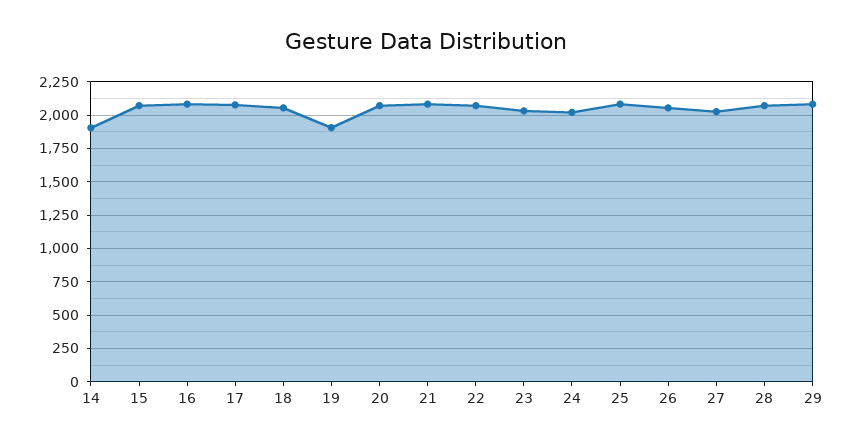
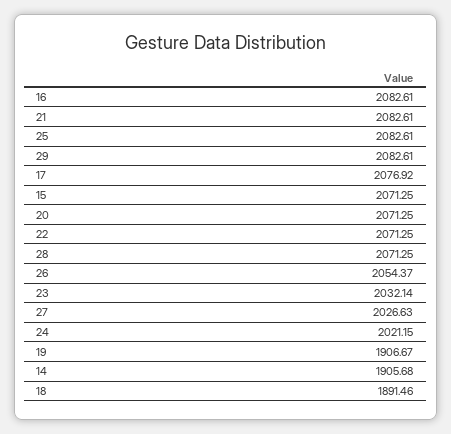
18: 2050 -> 1891.46

